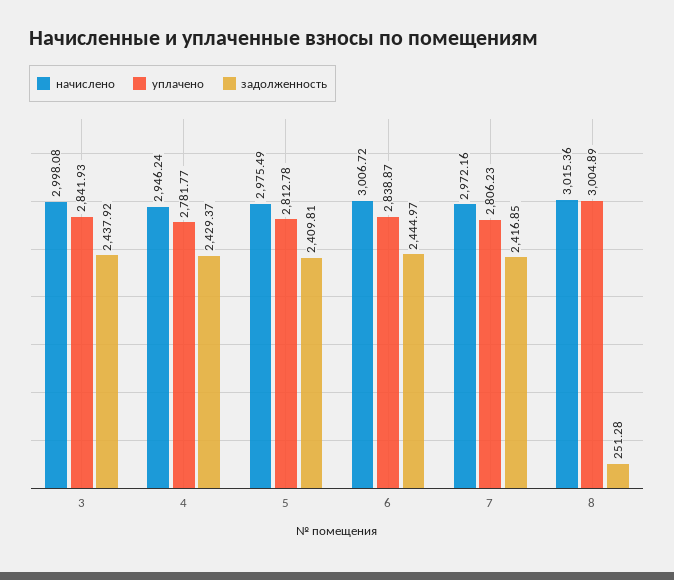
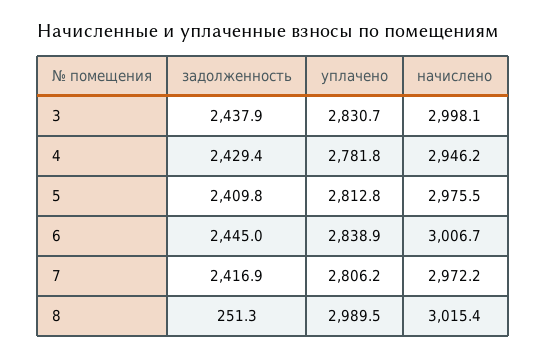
уплачено, 3: 2841.93 -> 2830.7
уплачено, 8: 3004.89 -> 2989.5

